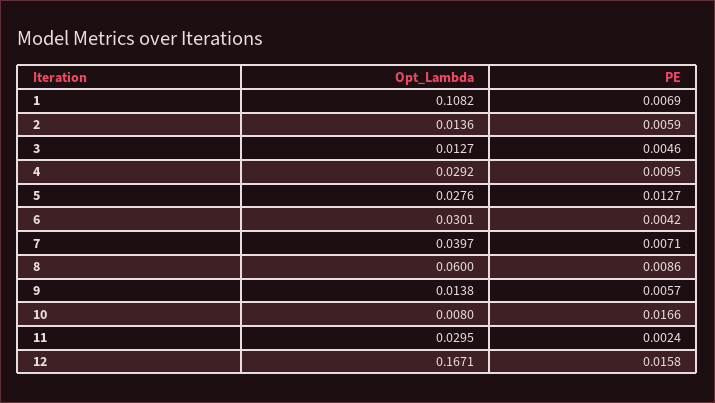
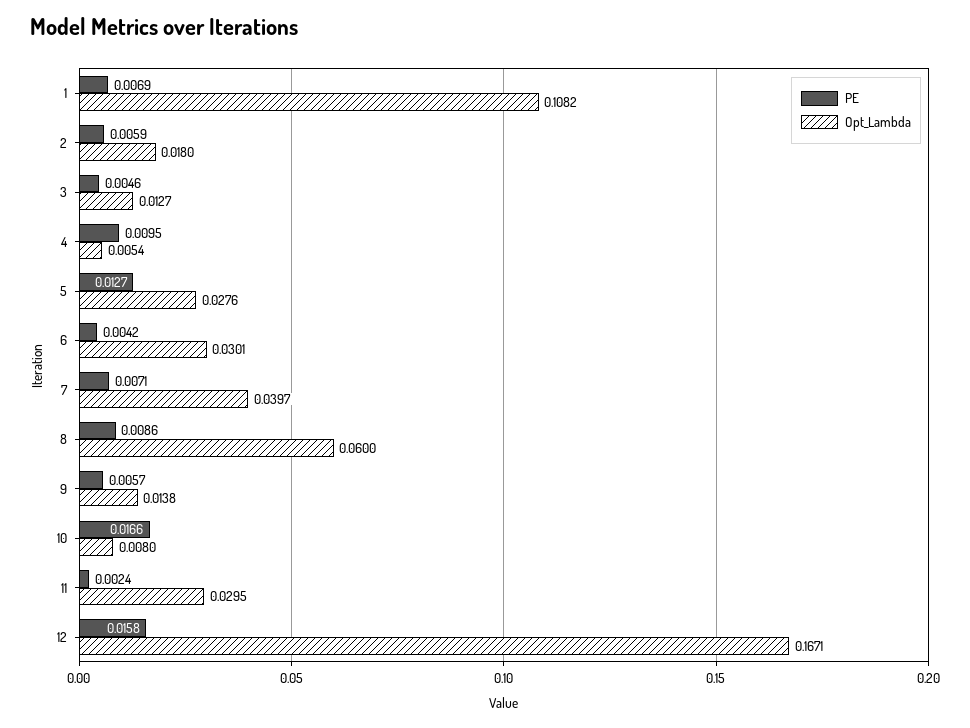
Opt_Lambda, 2: 0.0136 -> 0.018
Opt_Lambda, 4: 0.0292 -> 0.0054

